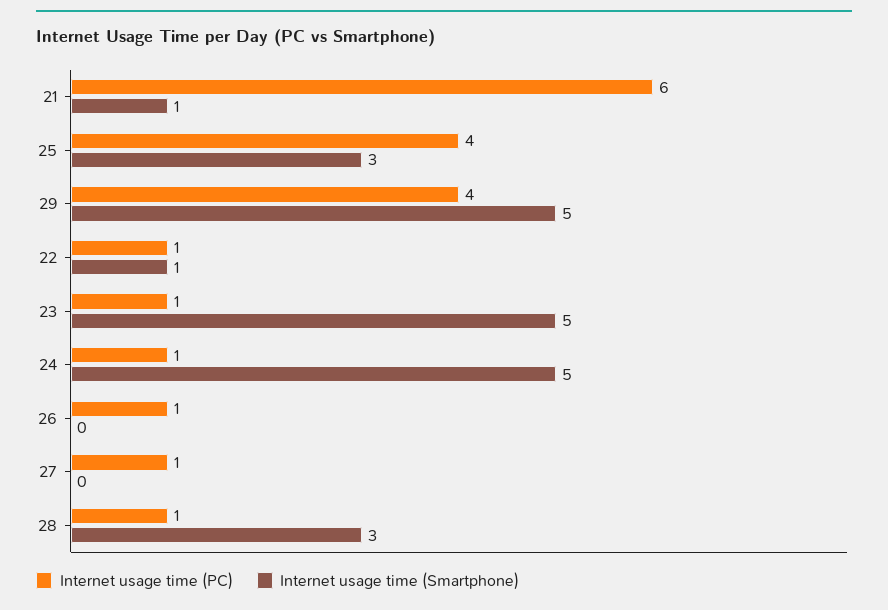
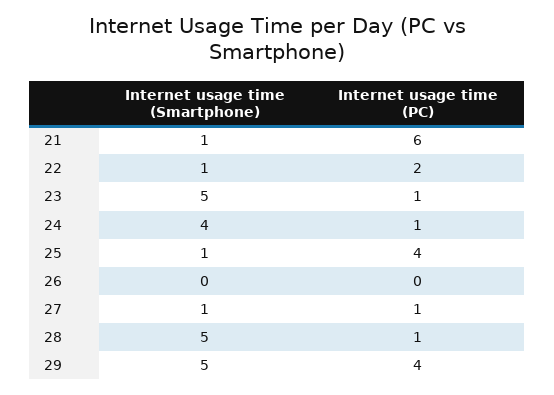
Internet usage time (Smartphone), 25: 3 -> 1
Internet usage time (PC), 22: 1 -> 2
Internet usage time (Smartphone), 24: 5 -> 4
Internet usage time (PC), 26: 1 -> 0
Internet usage time (Smartphone), 27: 0 -> 1
Internet usage time (Smartphone), 28: 3 -> 5

